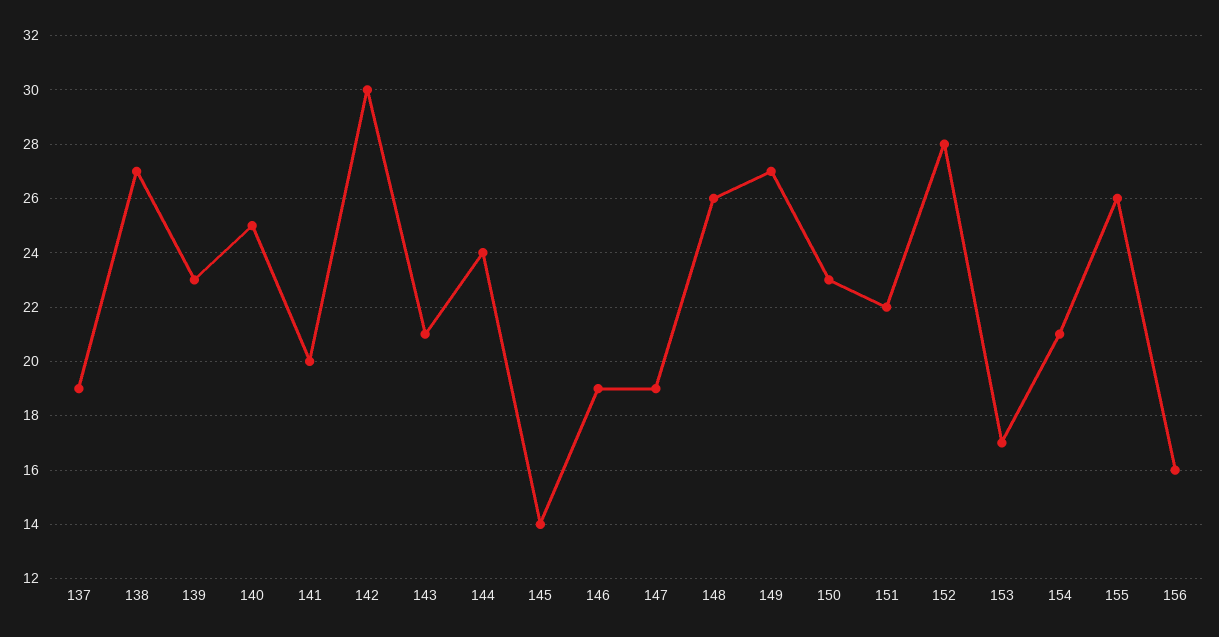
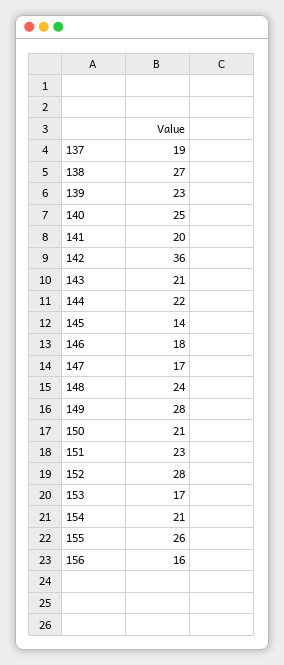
142: 30 -> 36
144: 24 -> 22
146: 19 -> 18
147: 19 -> 17
148: 26 -> 24
149: 27 -> 28
150: 23 -> 21
151: 22 -> 23

